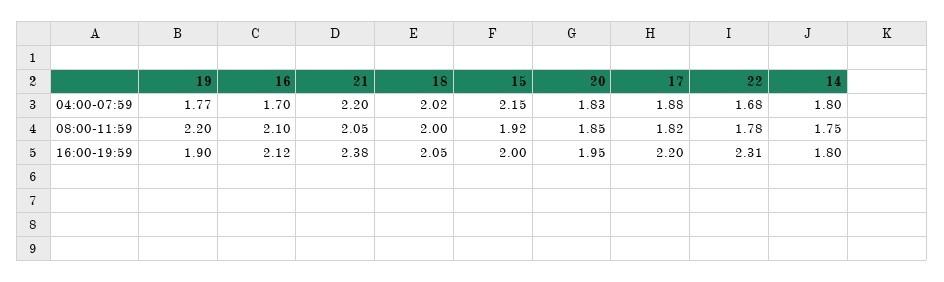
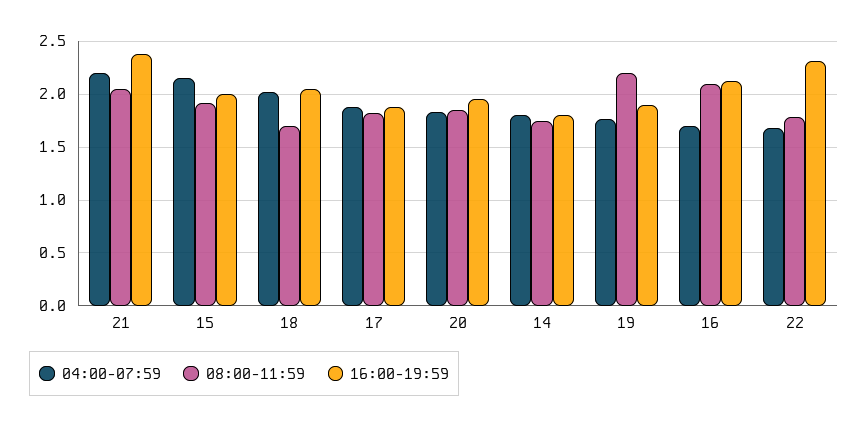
08:00-11:59, 18: 2 -> 1.7
16:00-19:59, 17: 2.2 -> 1.9

